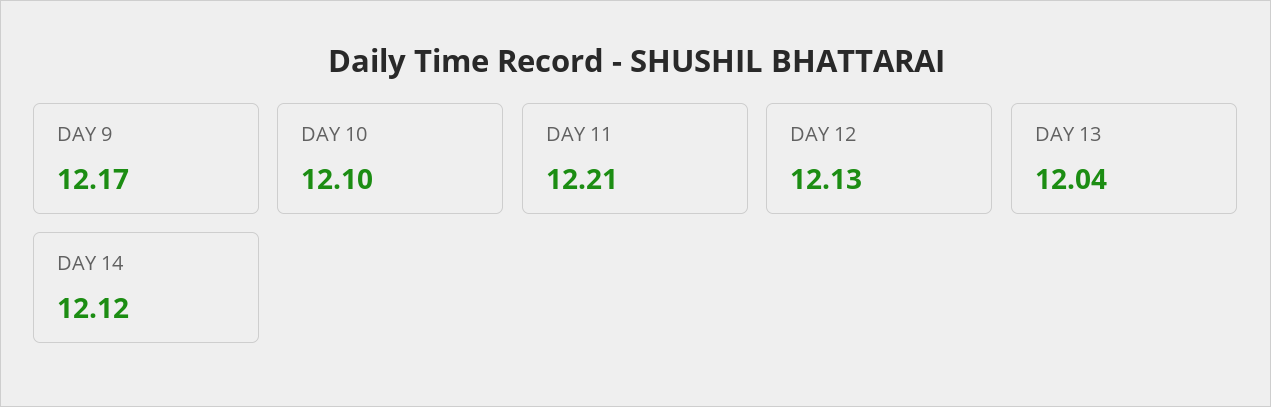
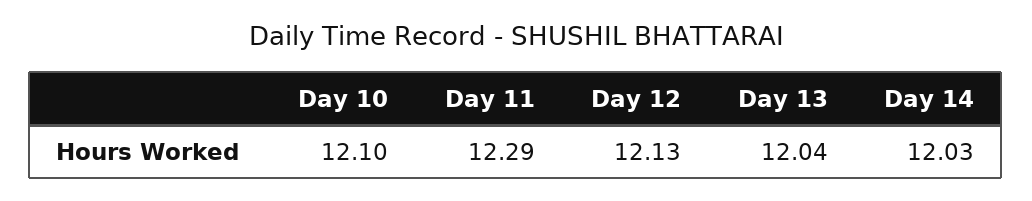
DAY 9: 12.17 -> none
DAY 11: 12.21 -> 12.29
DAY 14: 12.12 -> 12.03

